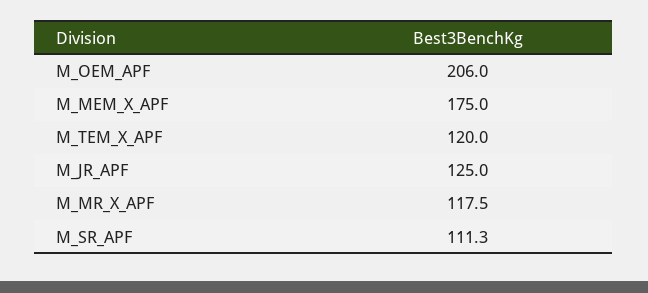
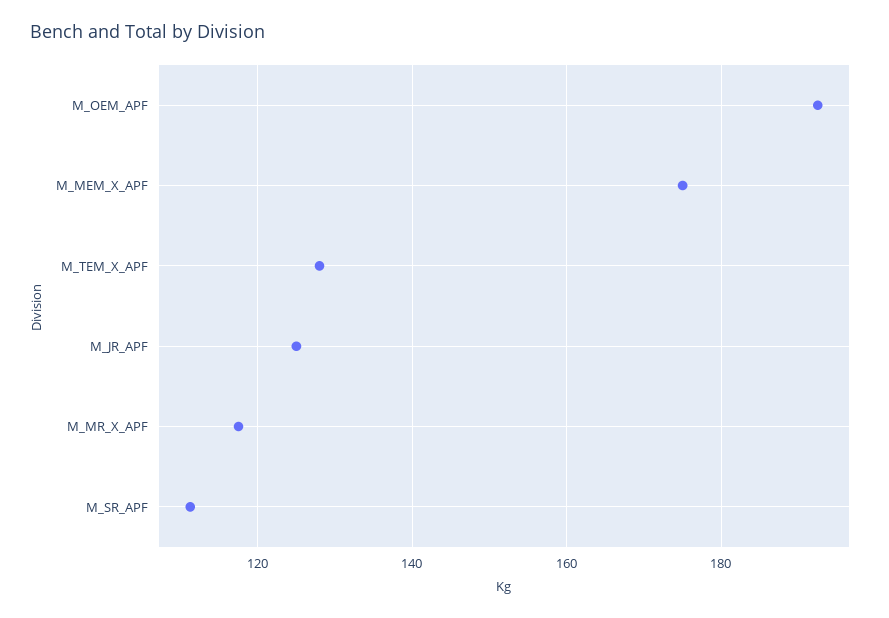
M_OEM_APF: 206 -> 192
M_TEM_X_APF: 120 -> 128

